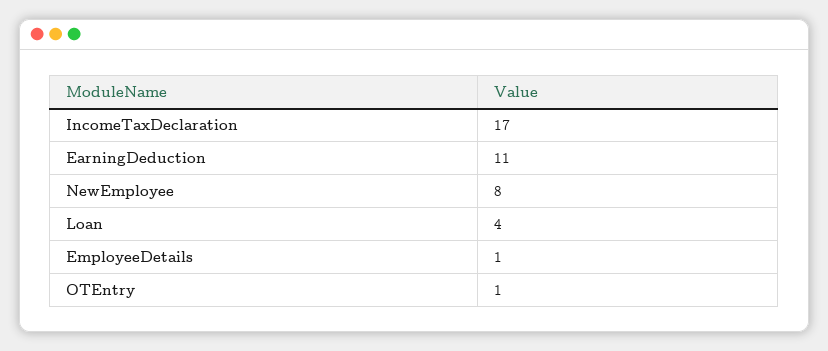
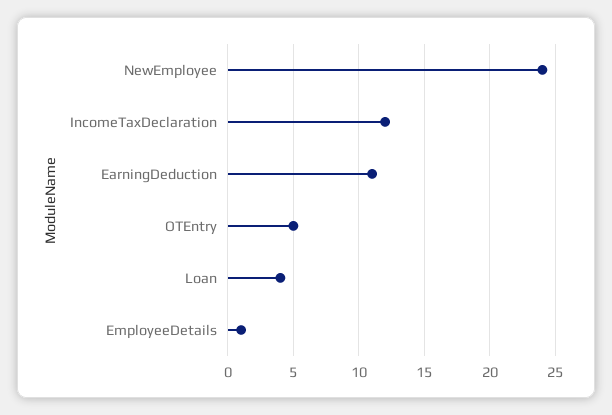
IncomeTaxDeclaration: 17 -> 12
NewEmployee: 8 -> 24
OTEntry: 1 -> 5

